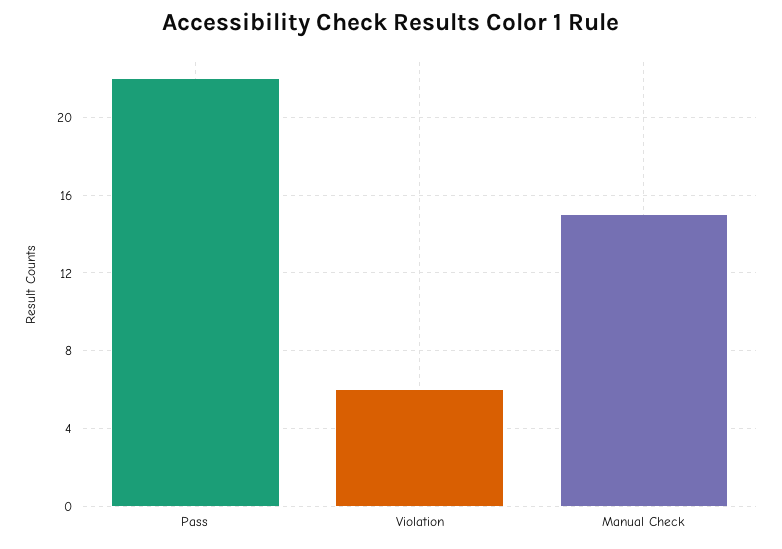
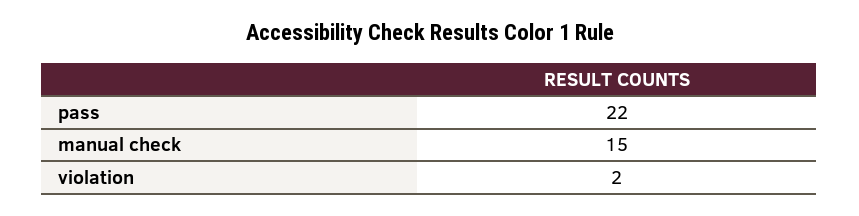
Violation: 6 -> 2

